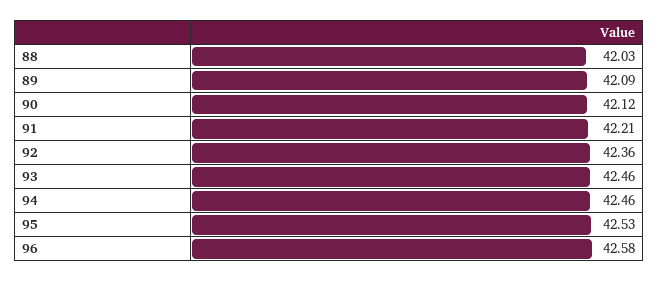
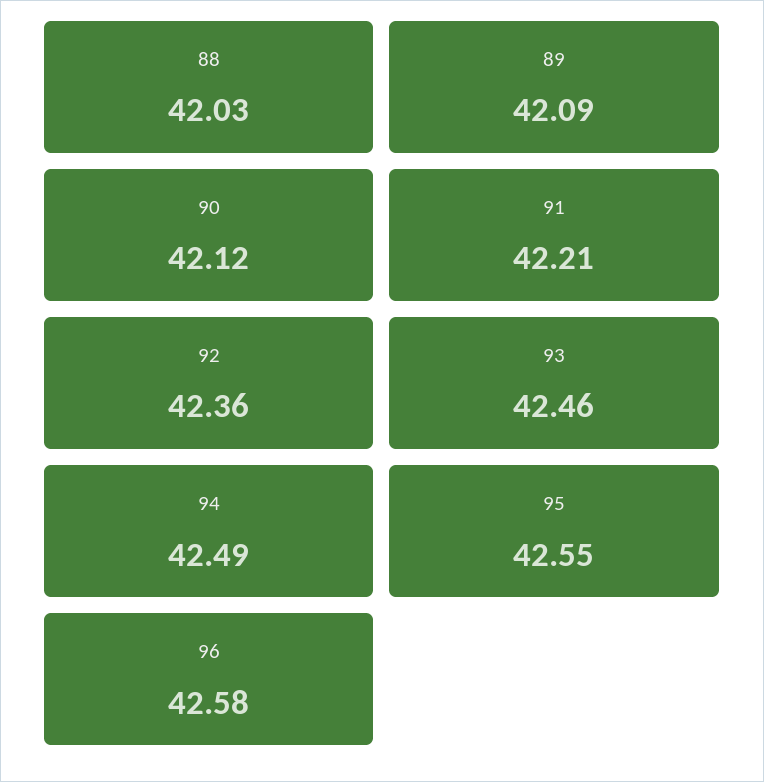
94: 42.46 -> 42.49
95: 42.53 -> 42.55

